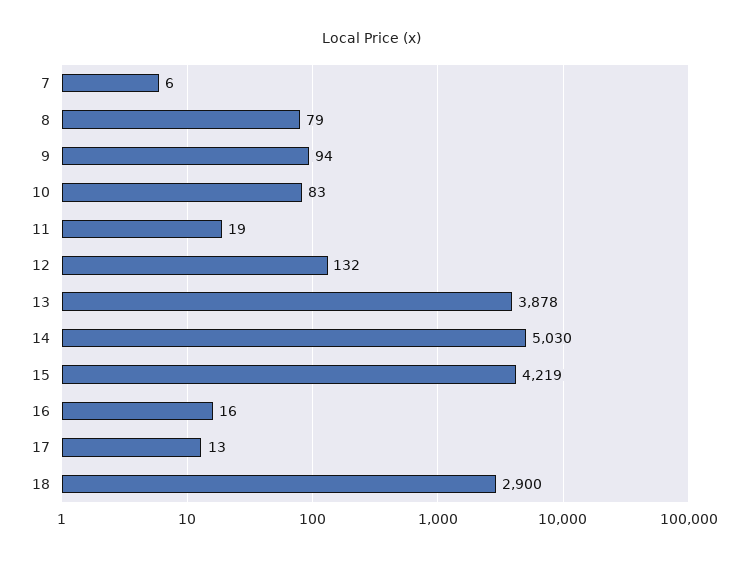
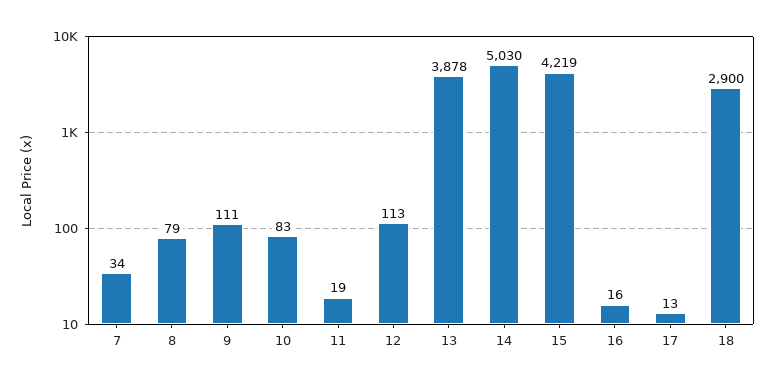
7: 6 -> 34
9: 94 -> 111
12: 132 -> 113

